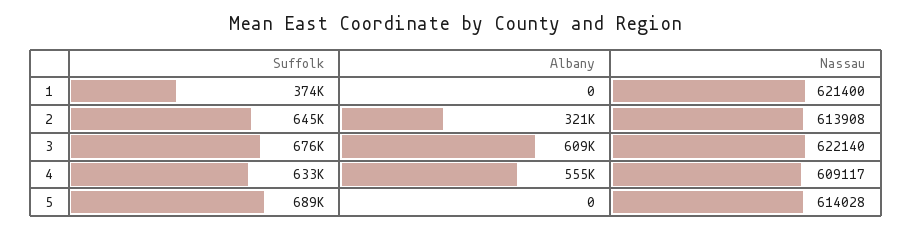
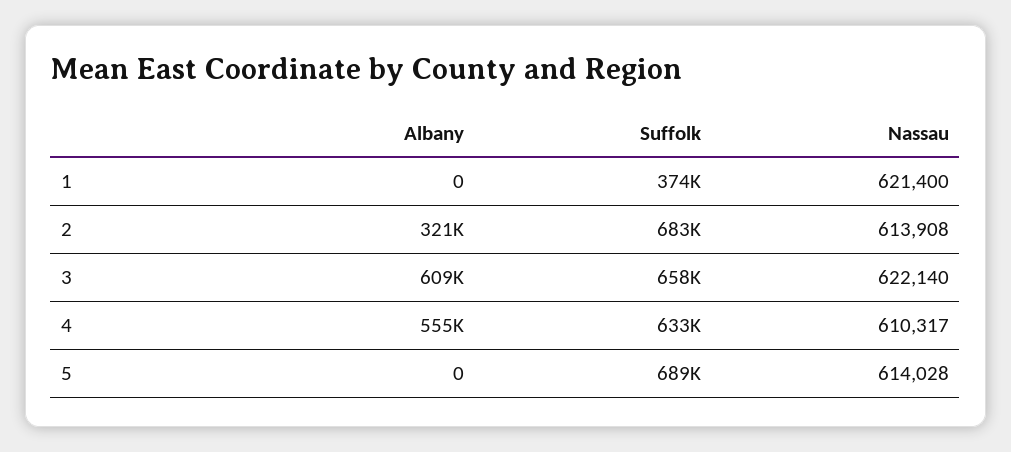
Suffolk, 2: 645000 -> 683000
Suffolk, 3: 676000 -> 658000
Nassau, 4: 609117 -> 610317

